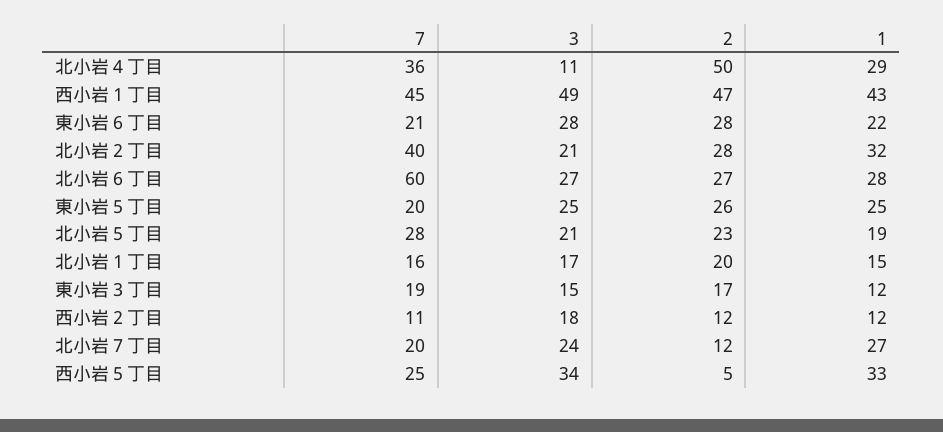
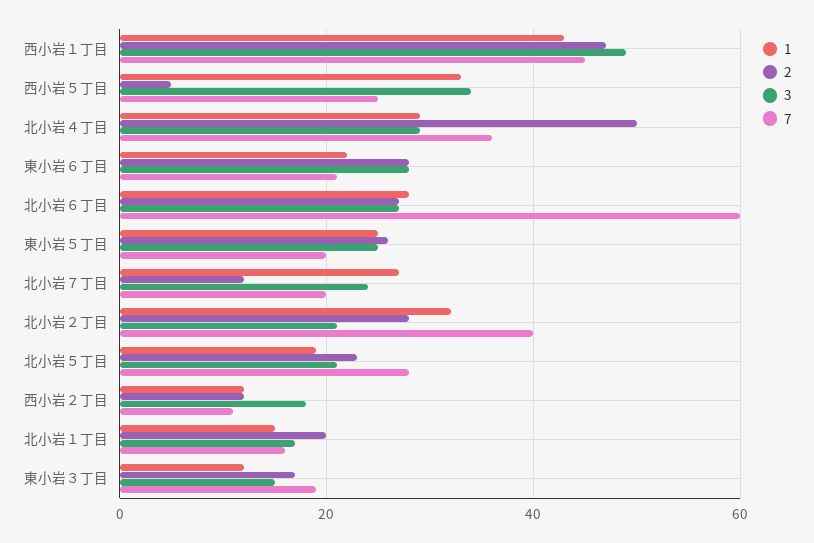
3, 北小岩４丁目: 11 -> 30

